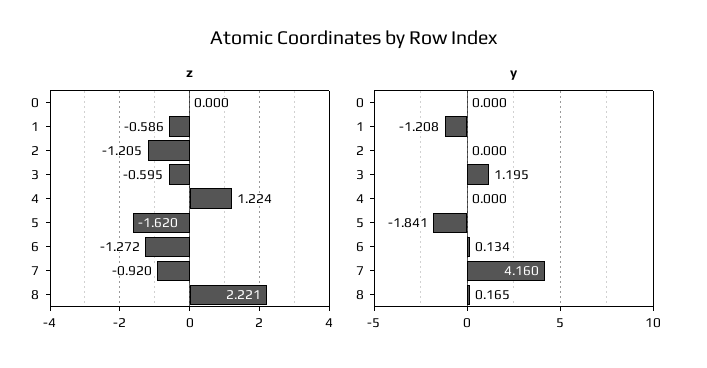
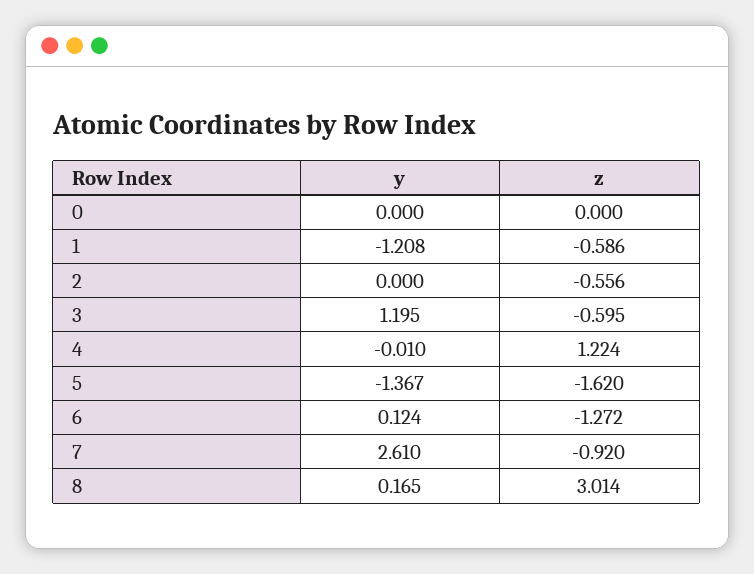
z, 2: -1.205 -> -0.556
z, 8: 2.221 -> 3.014
y, 4: 0 -> -0.01
y, 5: -1.841 -> -1.367
y, 6: 0.134 -> 0.124
y, 7: 4.16 -> 2.61

